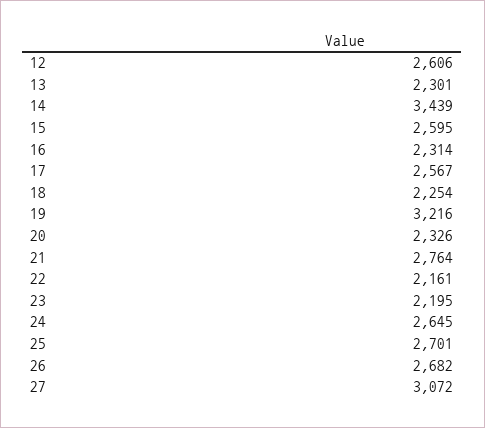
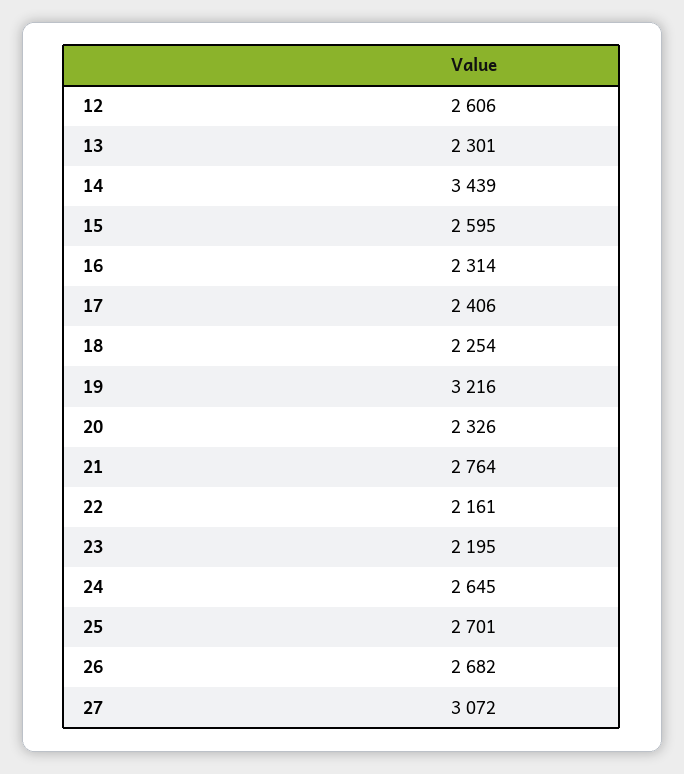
17: 2567 -> 2406

